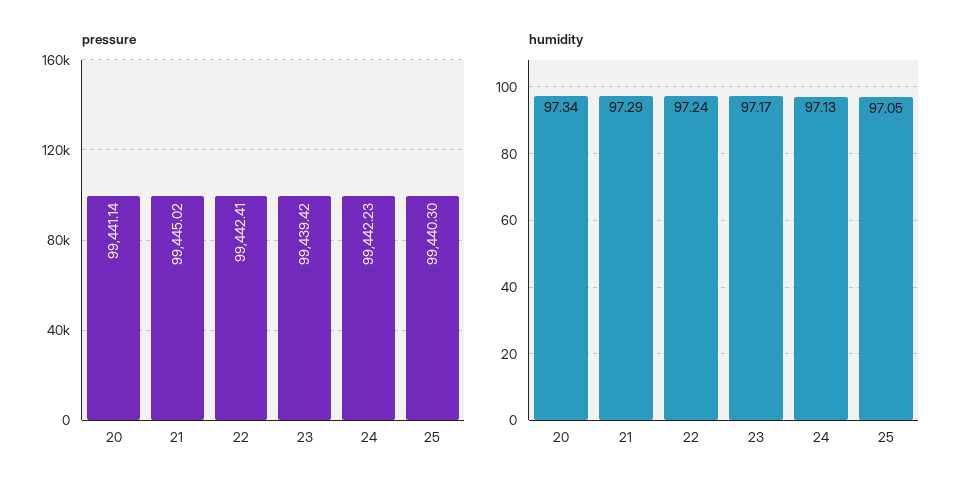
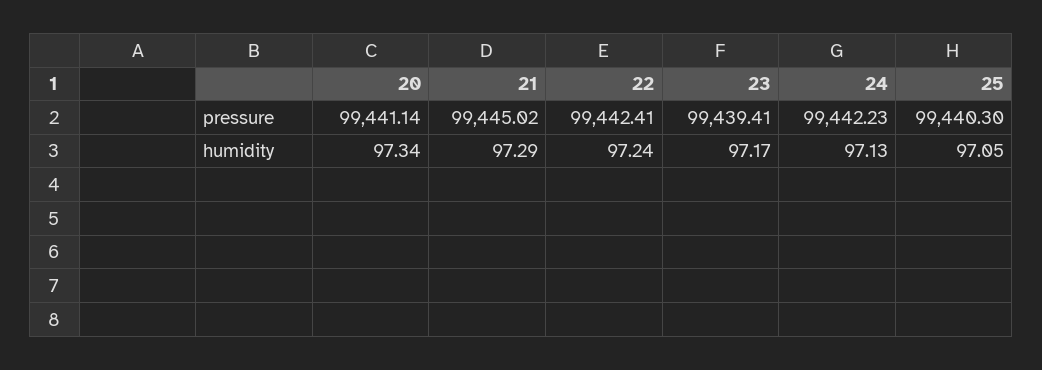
pressure, 23: 99439.42 -> 99439.41

